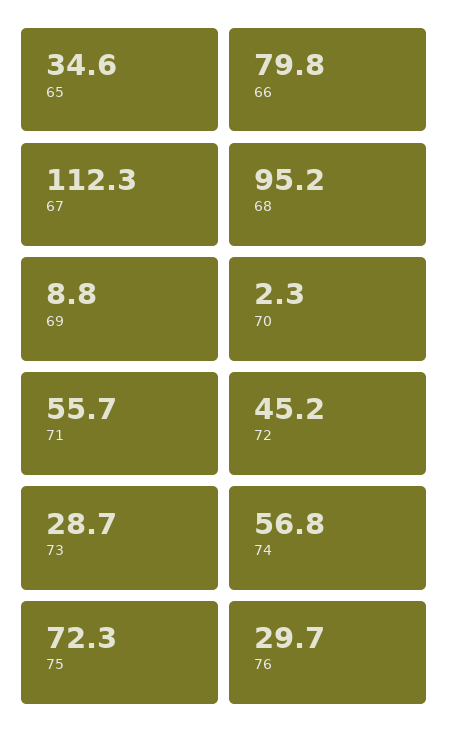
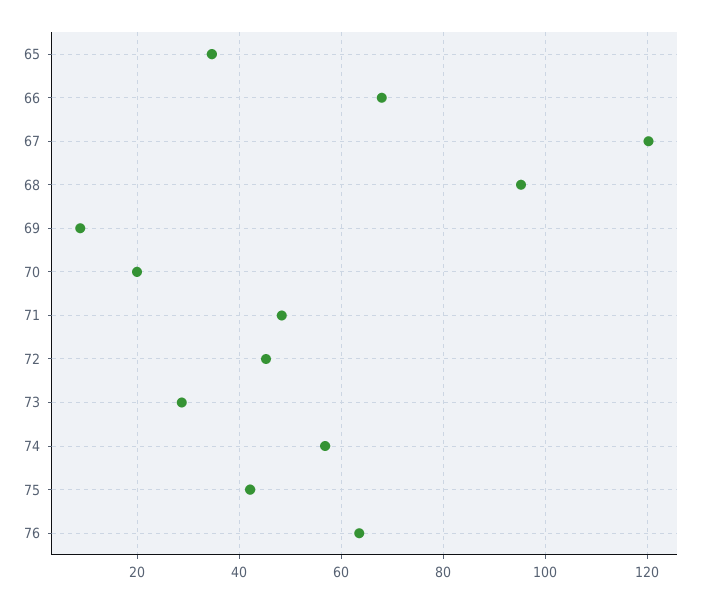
66: 79.8 -> 68
67: 112.3 -> 120
70: 2.3 -> 20
71: 55.7 -> 48
75: 72.3 -> 42
76: 29.7 -> 64

